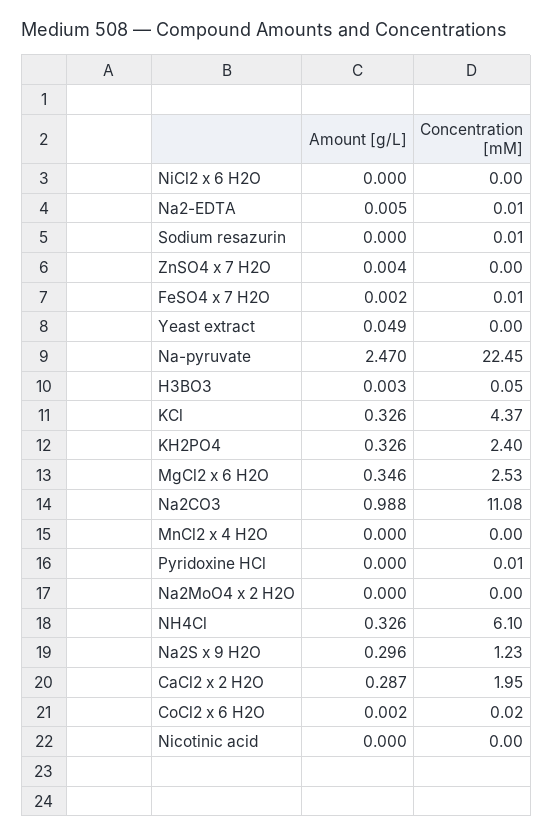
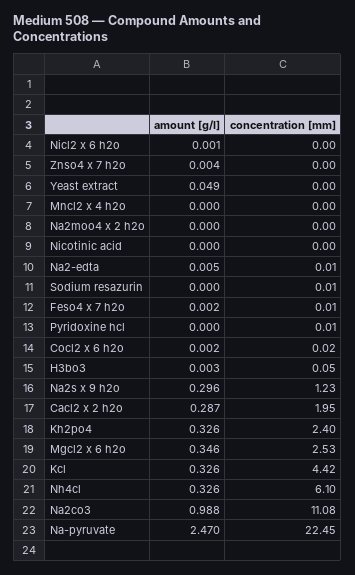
Amount [g/L], NiCl2 x 6 H2O: 0 -> 0.001
Concentration [mM], KCl: 4.37 -> 4.42

